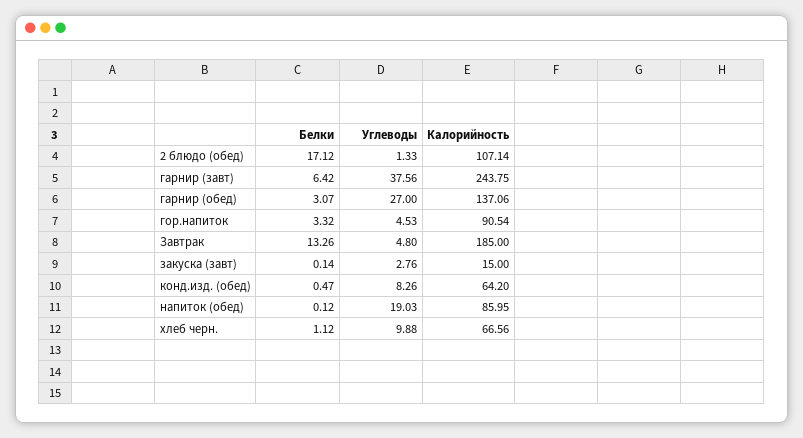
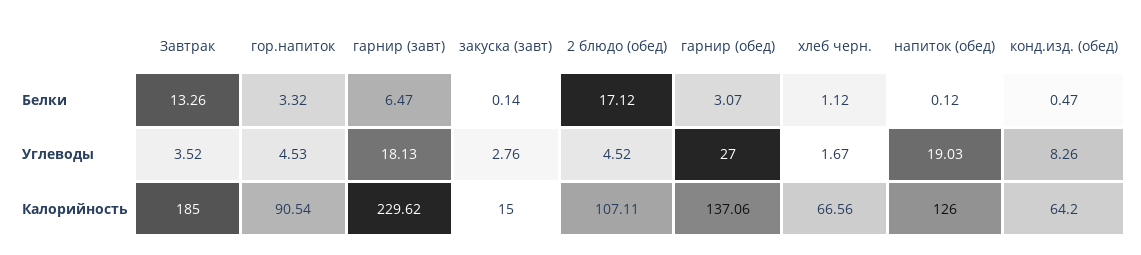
Углеводы, 2 блюдо (обед): 1.33 -> 4.52
Калорийность, 2 блюдо (обед): 107.14 -> 107.11
Белки, гарнир (завт): 6.42 -> 6.47
Углеводы, гарнир (завт): 37.56 -> 18.13
Калорийность, гарнир (завт): 243.75 -> 229.62
Углеводы, Завтрак: 4.8 -> 3.52
Калорийность, напиток (обед): 85.95 -> 126
Углеводы, хлеб черн.: 9.88 -> 1.67

